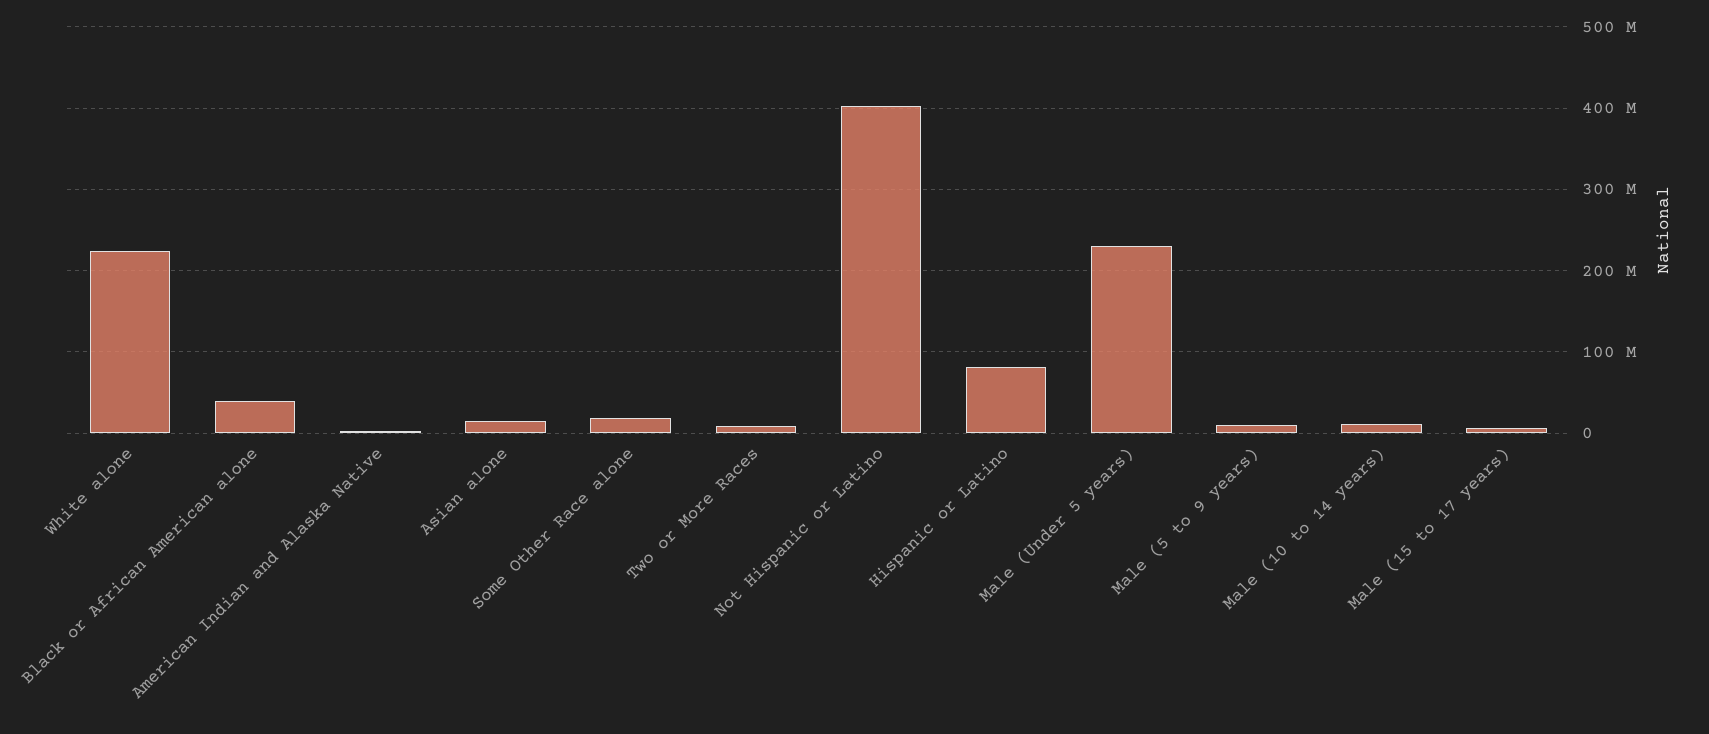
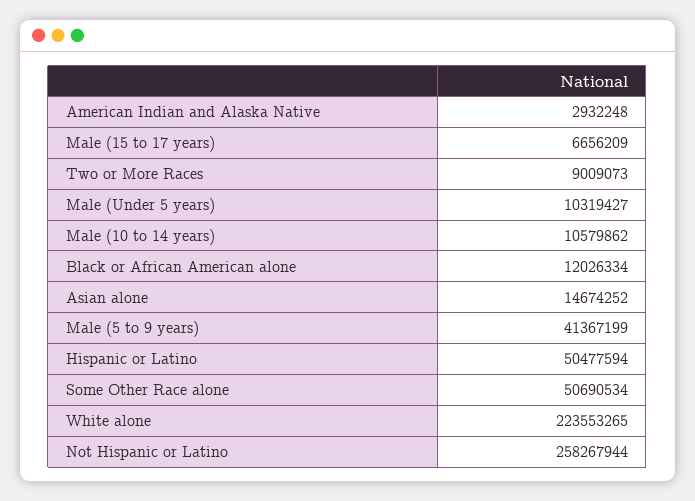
Black or African American alone: 40000000 -> 12026334
Some Other Race alone: 20000000 -> 50690534
Not Hispanic or Latino: 400000000 -> 258267944
Hispanic or Latino: 80000000 -> 50477594
Male (Under 5 years): 230000000 -> 10319427
Male (5 to 9 years): 10000000 -> 41367199

